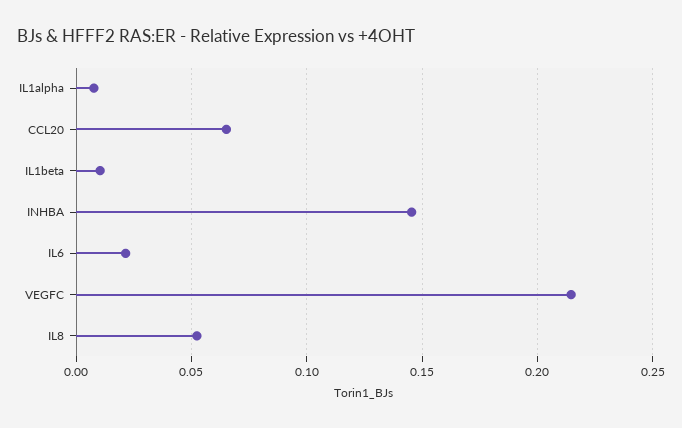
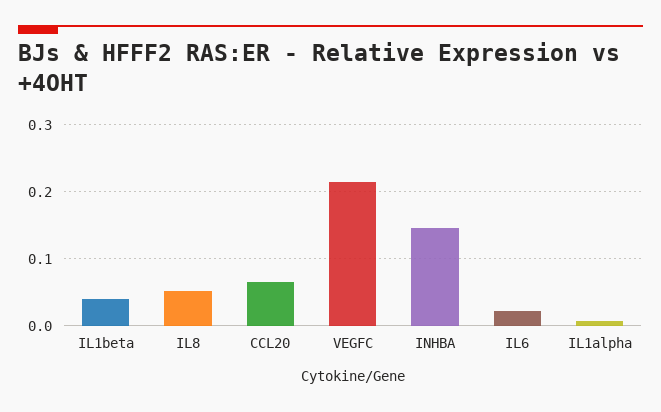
IL1beta: 0.01 -> 0.04

